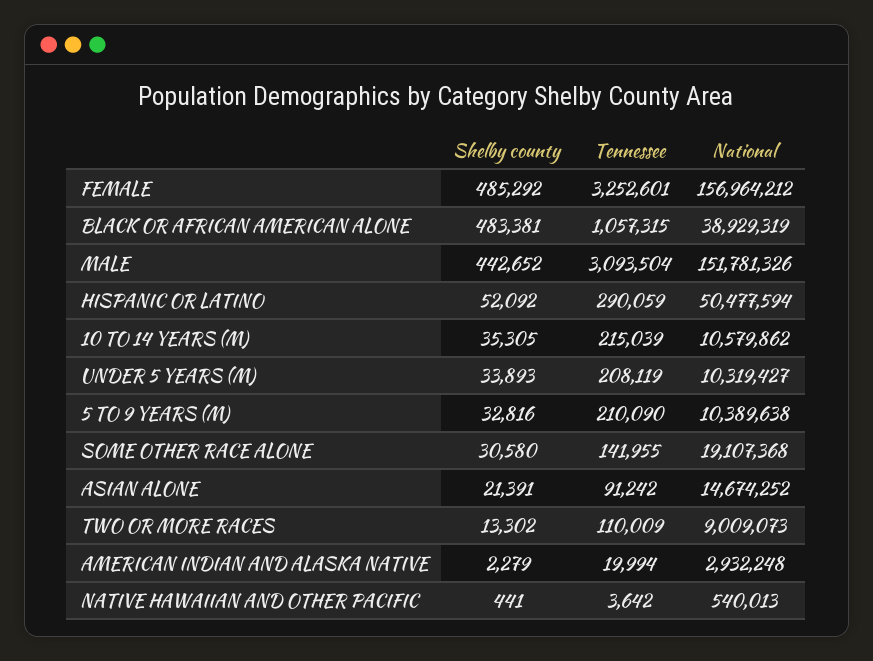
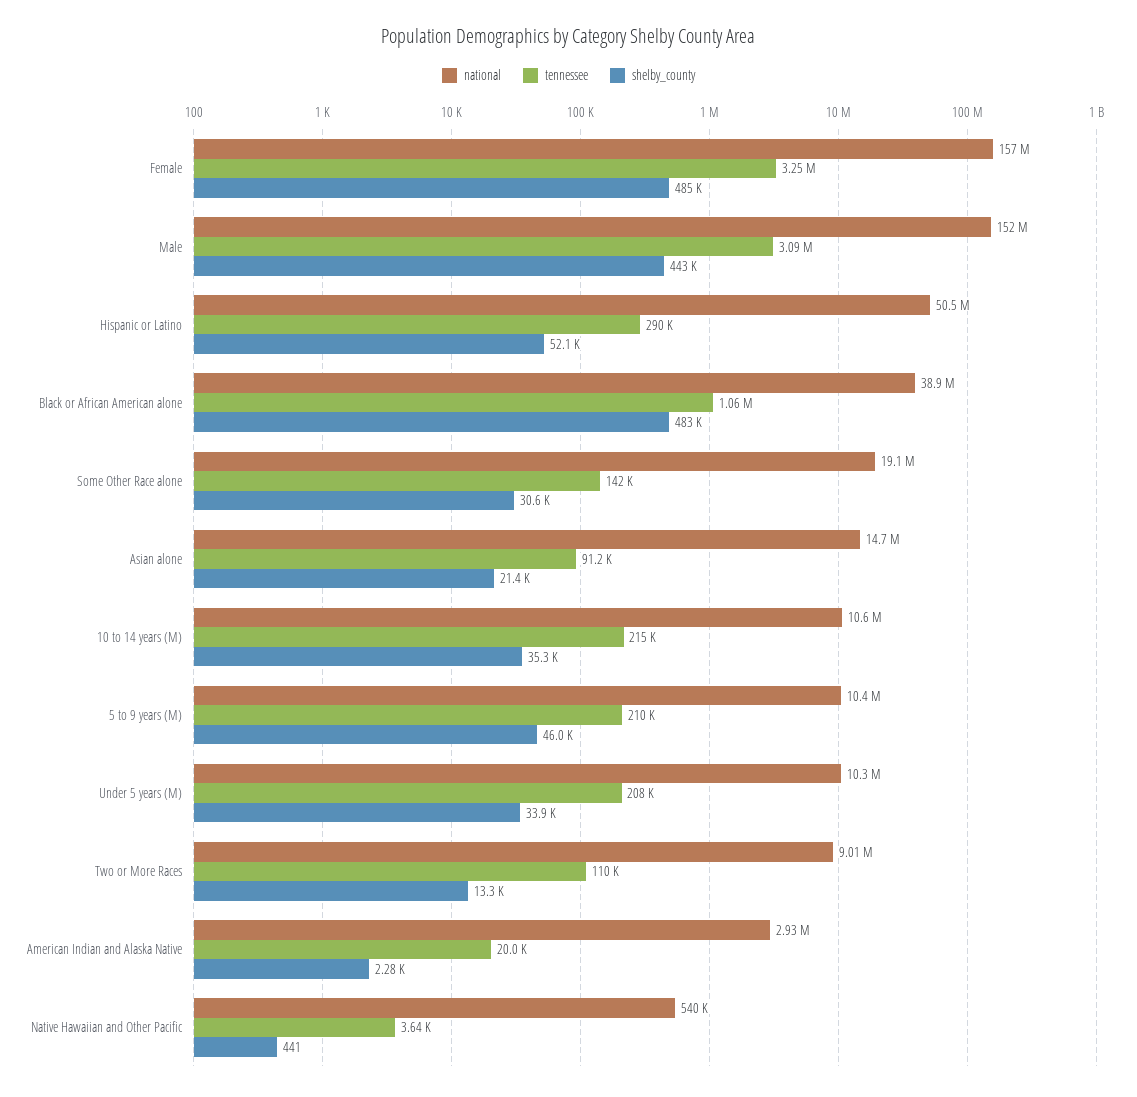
Shelby county, 5 TO 9 YEARS (M): 32816 -> 46000

